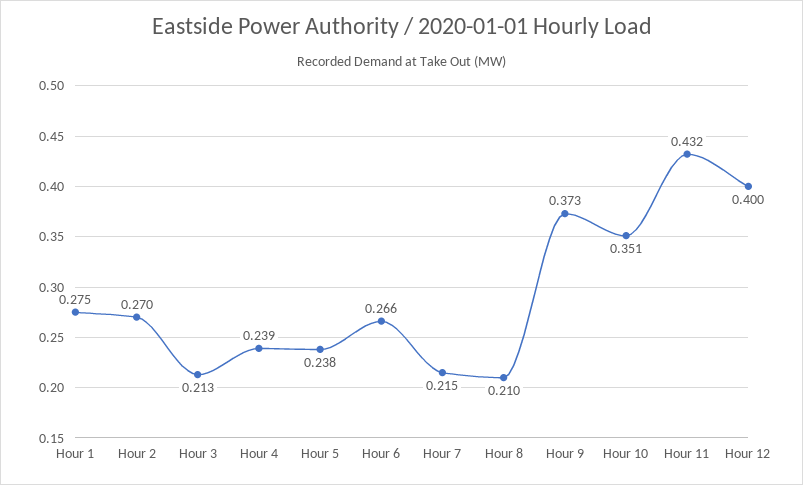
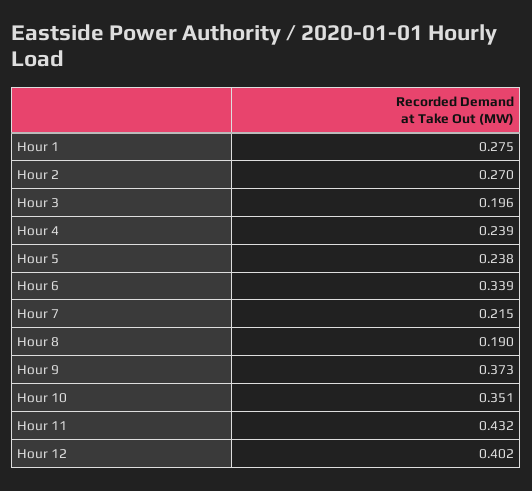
Hour 3: 0.213 -> 0.196
Hour 6: 0.266 -> 0.339
Hour 8: 0.21 -> 0.19
Hour 12: 0.4 -> 0.402

